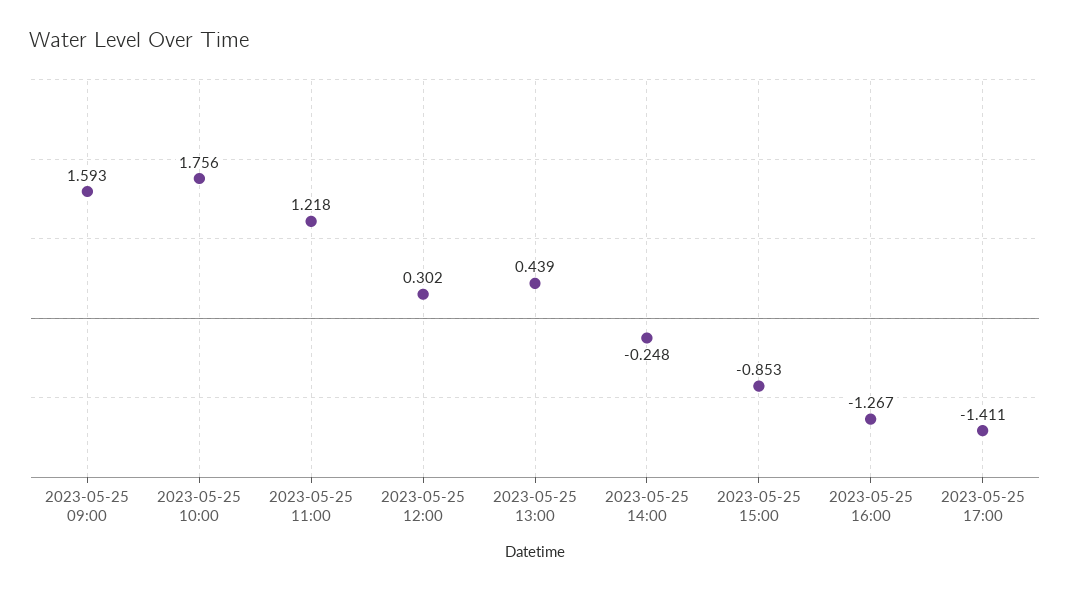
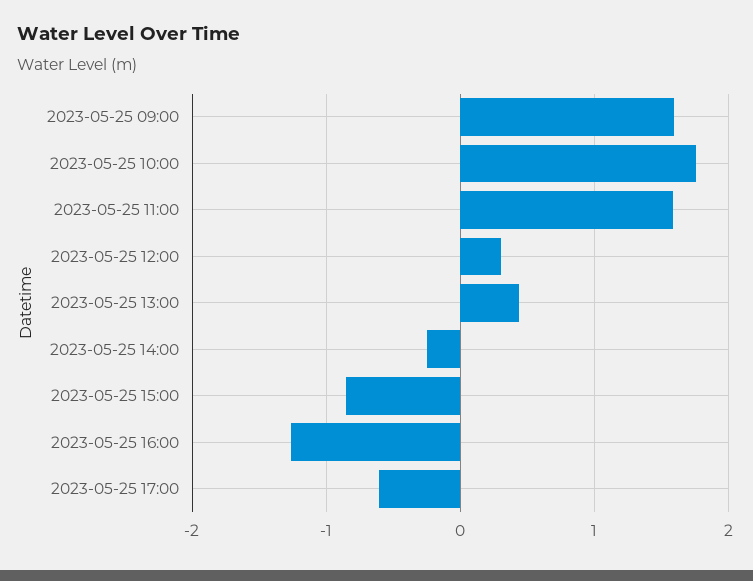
2023-05-25 11:00: 1.218 -> 1.6
2023-05-25 17:00: -1.411 -> -0.6

